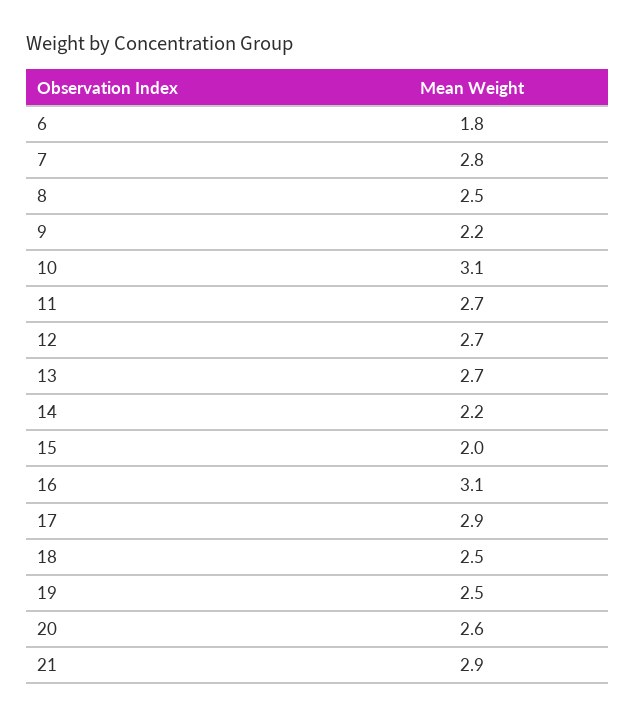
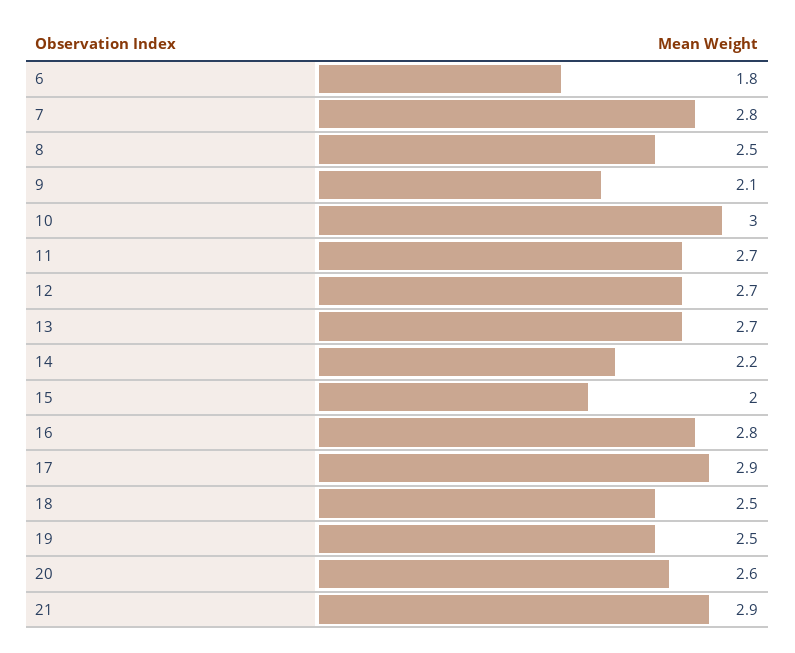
9: 2.2 -> 2.1
10: 3.1 -> 3
16: 3.1 -> 2.8

